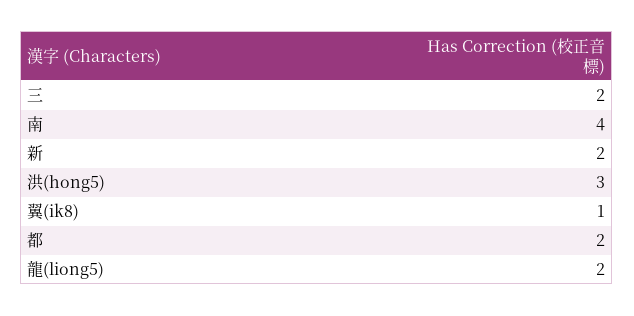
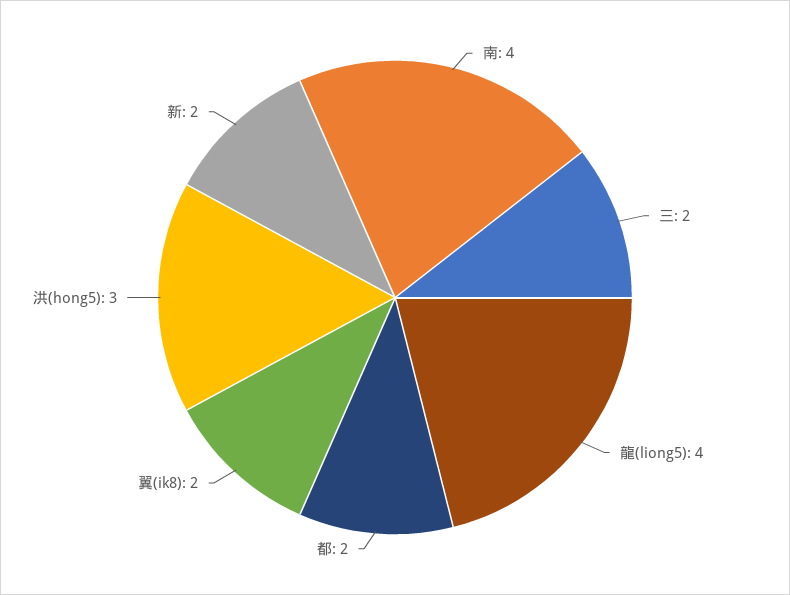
翼(ik8): 1 -> 2
龍(liong5): 2 -> 4

